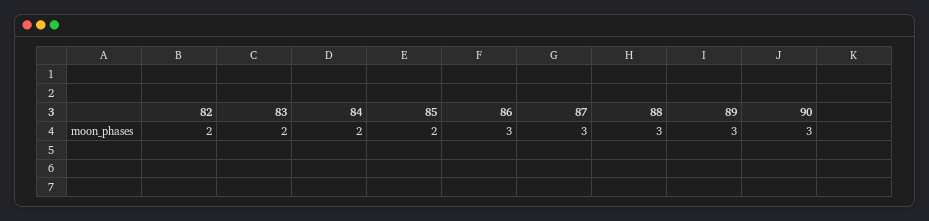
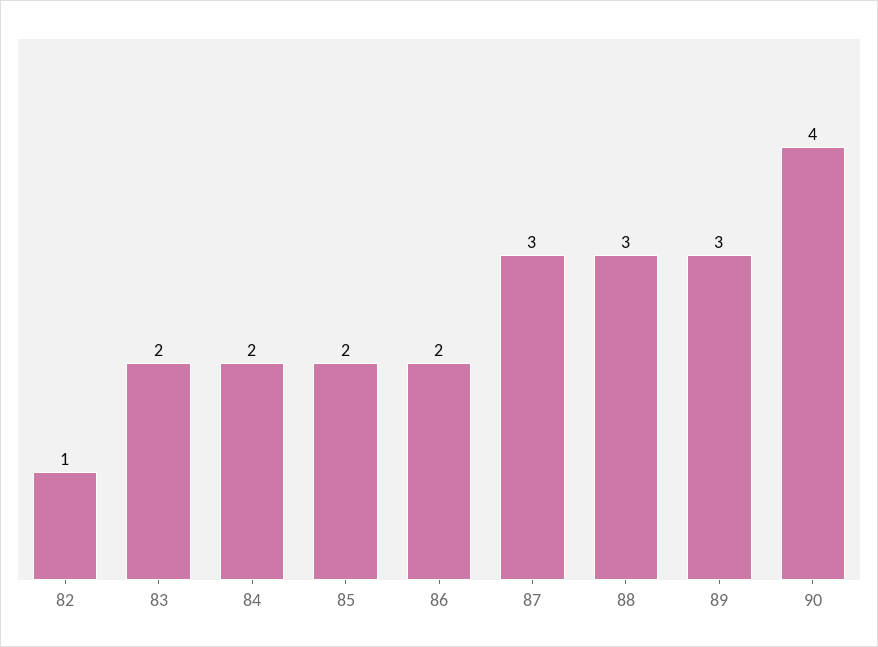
82: 2 -> 1
86: 3 -> 2
90: 3 -> 4

